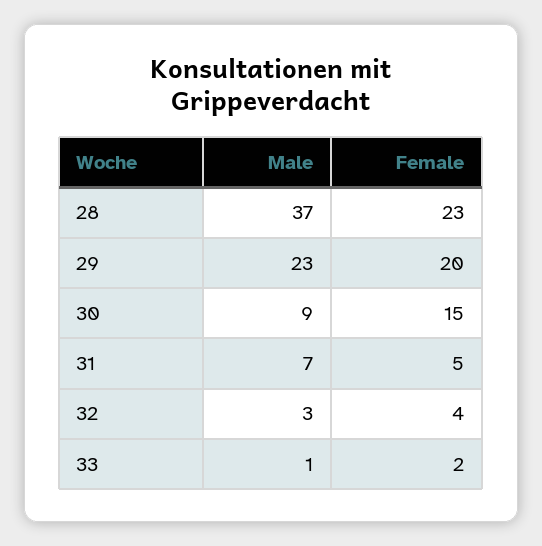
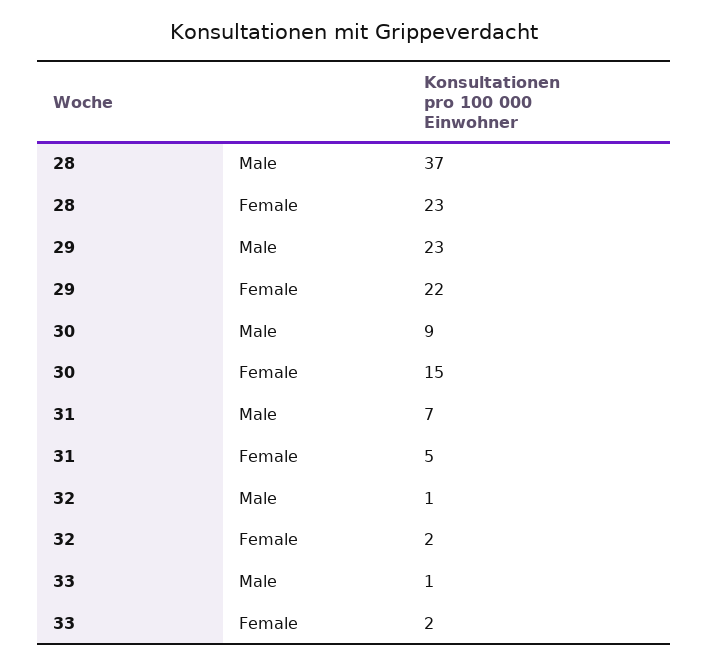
Female, 29: 20 -> 22
Male, 32: 3 -> 1
Female, 32: 4 -> 2

